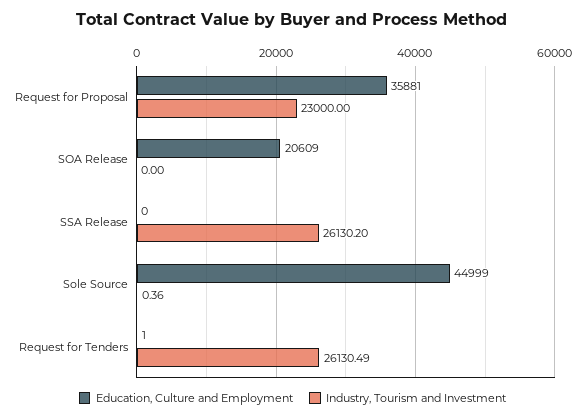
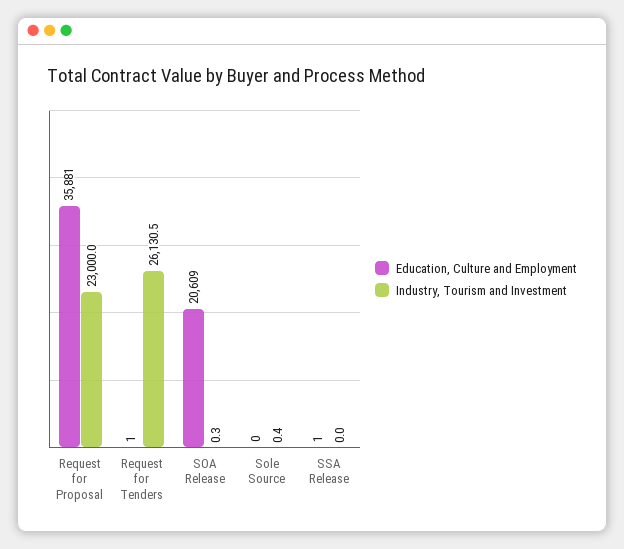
Industry, Tourism and Investment, SOA Release: 0 -> 0.3
Education, Culture and Employment, SSA Release: 0 -> 1
Industry, Tourism and Investment, SSA Release: 26130.2 -> 0
Education, Culture and Employment, Sole Source: 44999 -> 0

